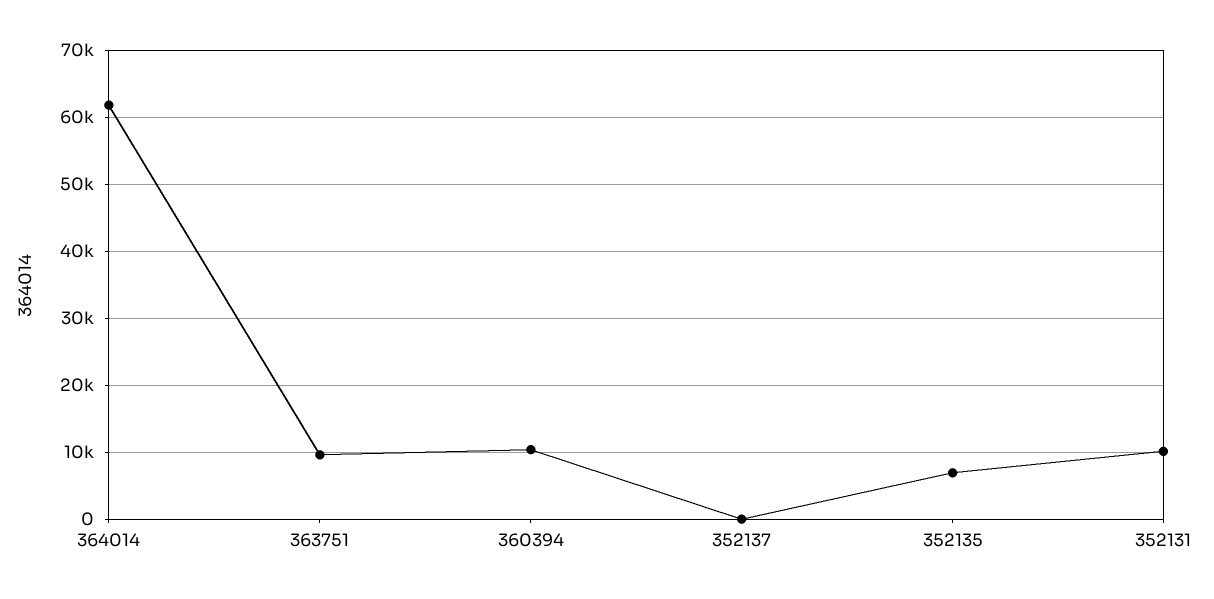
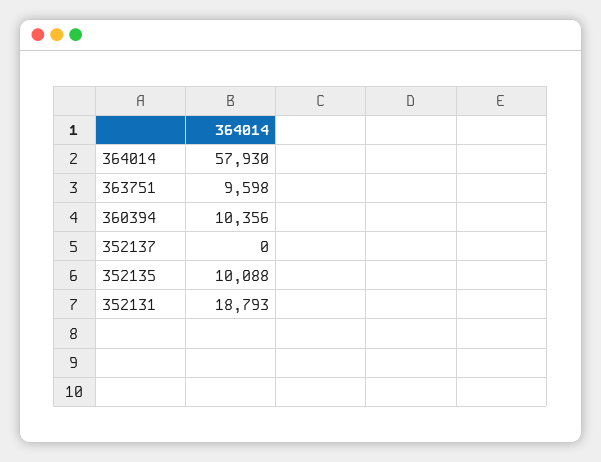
364014: 62000 -> 57930
352135: 7000 -> 10088
352131: 10000 -> 18793

